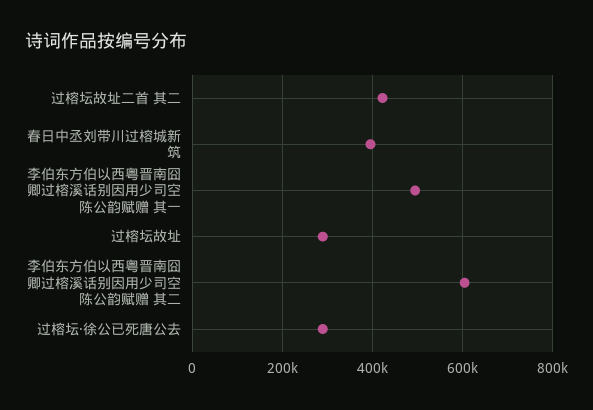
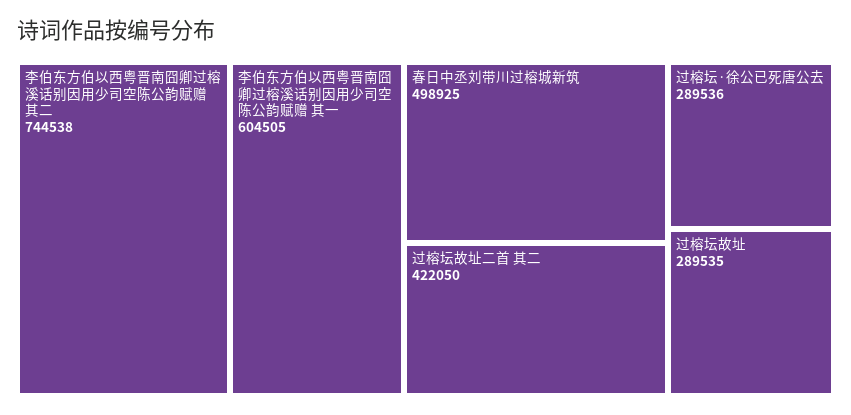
春日中丞刘带川过榕城新筑: 400000 -> 498925
李伯东方伯以西粤晋南囧卿过榕溪话别因用少司空陈公韵赋赠 其一: 500000 -> 604505
李伯东方伯以西粤晋南囧卿过榕溪话别因用少司空陈公韵赋赠 其二: 600000 -> 744538

